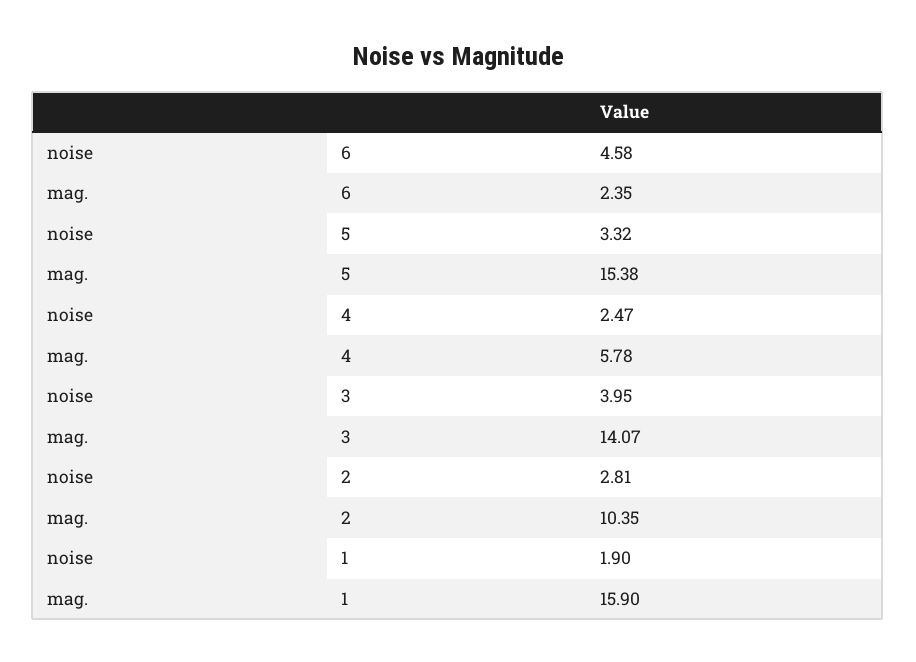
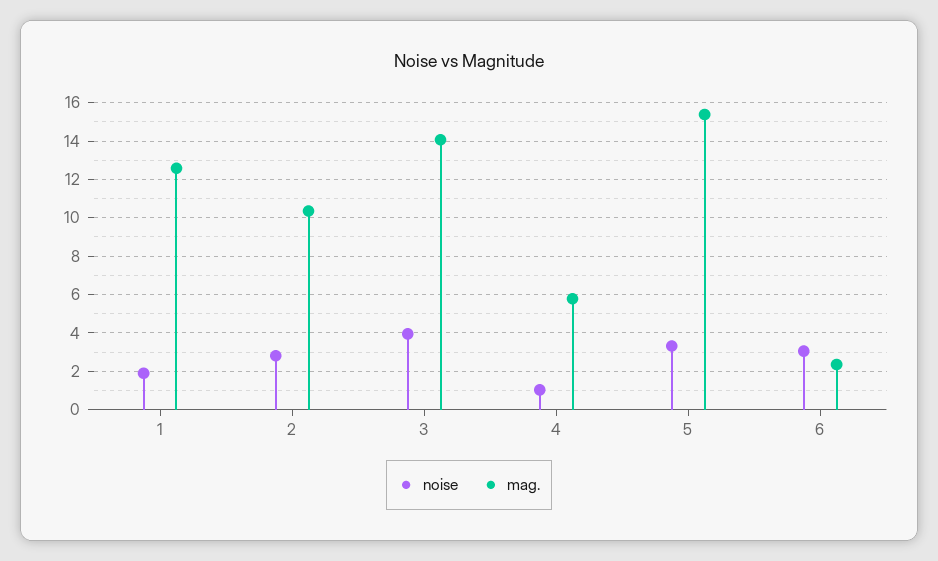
noise, 6: 4.58 -> 3
noise, 4: 2.47 -> 1
mag., 1: 15.9 -> 12.5

